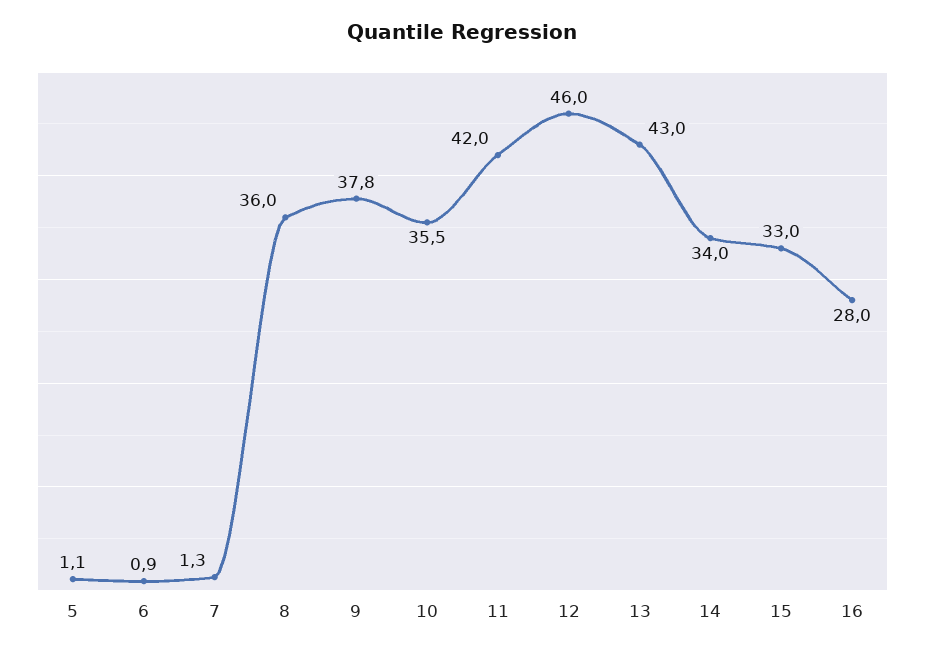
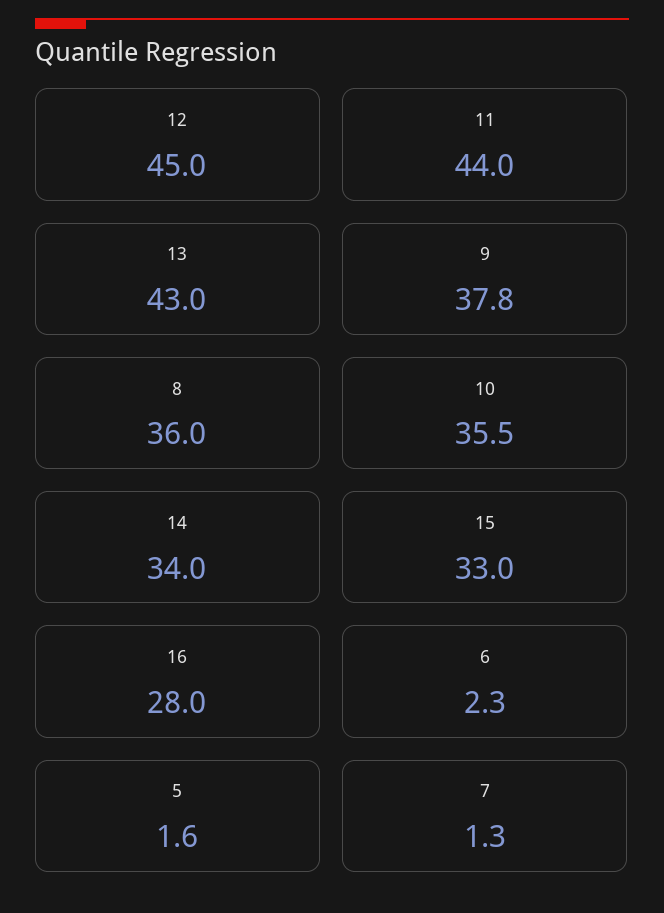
5: 1.1 -> 1.6
6: 0.9 -> 2.3
11: 42 -> 44
12: 46 -> 45

